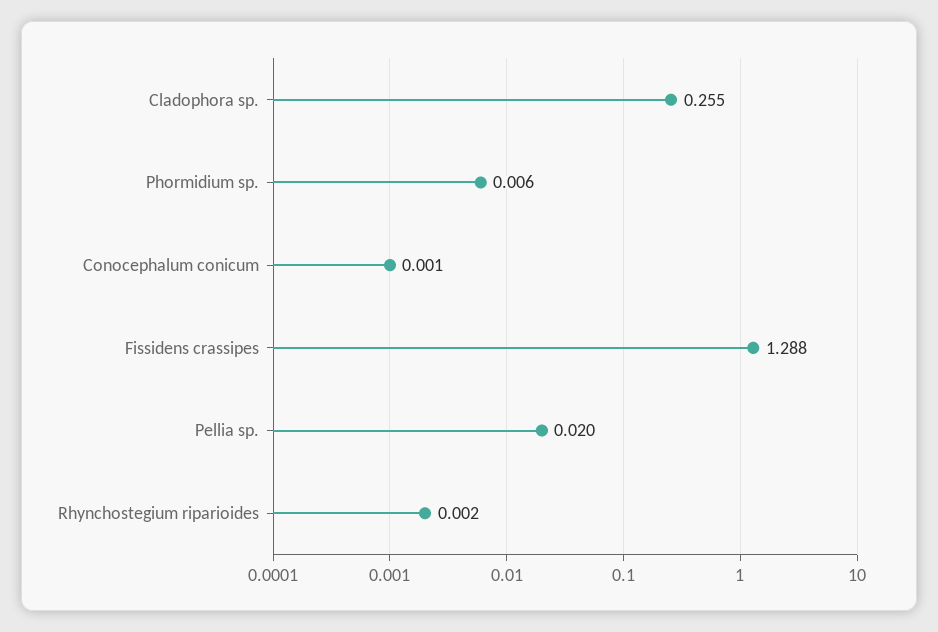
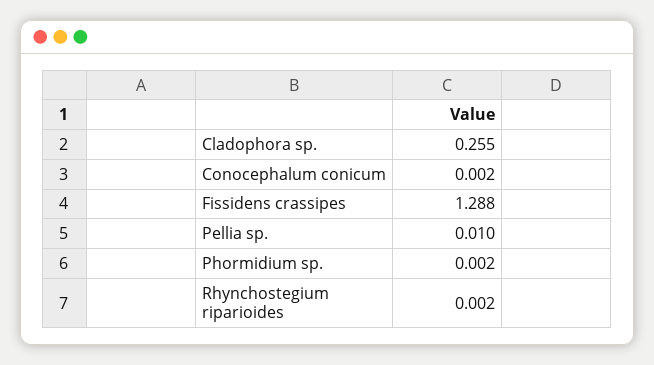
Phormidium sp.: 0.006 -> 0.002
Conocephalum conicum: 0.001 -> 0.002
Pellia sp.: 0.02 -> 0.01

